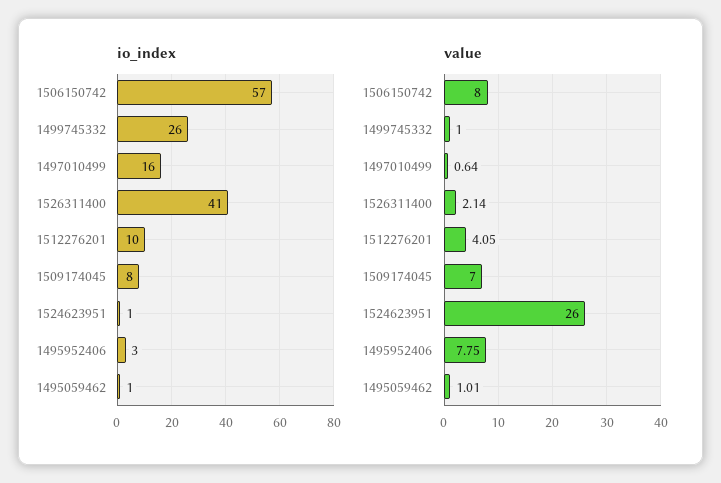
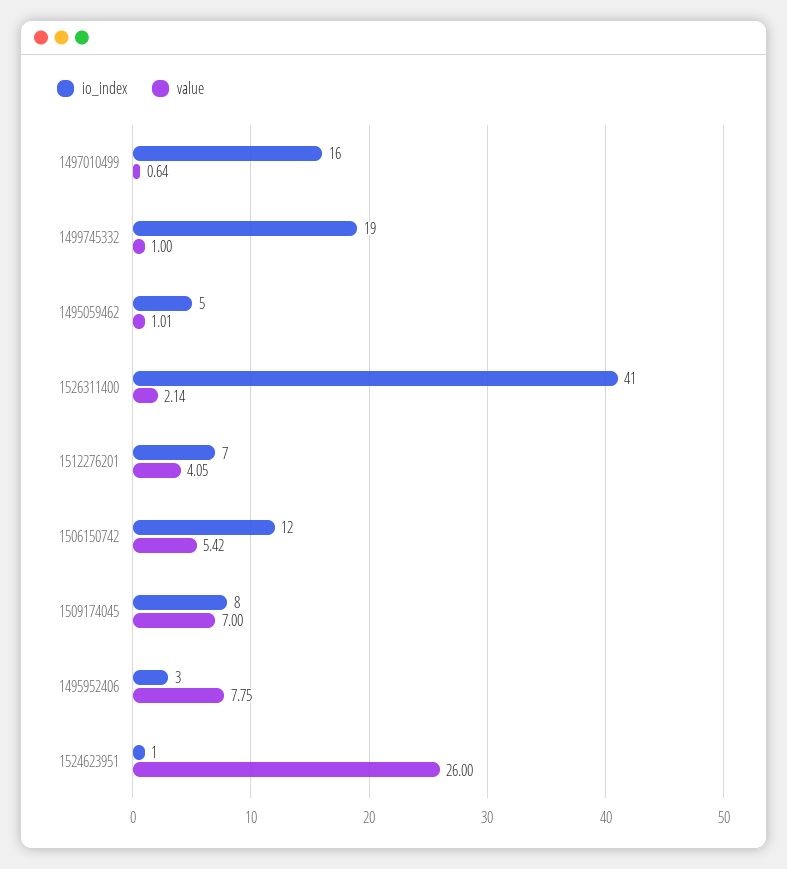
io_index, 1506150742: 57 -> 12
io_index, 1499745332: 26 -> 19
io_index, 1512276201: 10 -> 7
io_index, 1495059462: 1 -> 5
value, 1506150742: 8 -> 5.42

